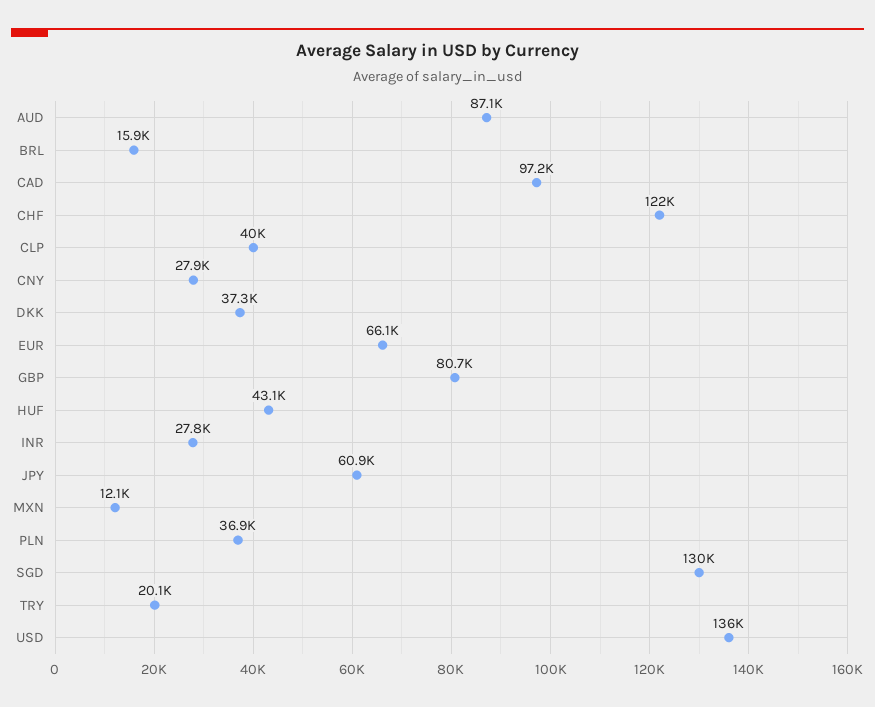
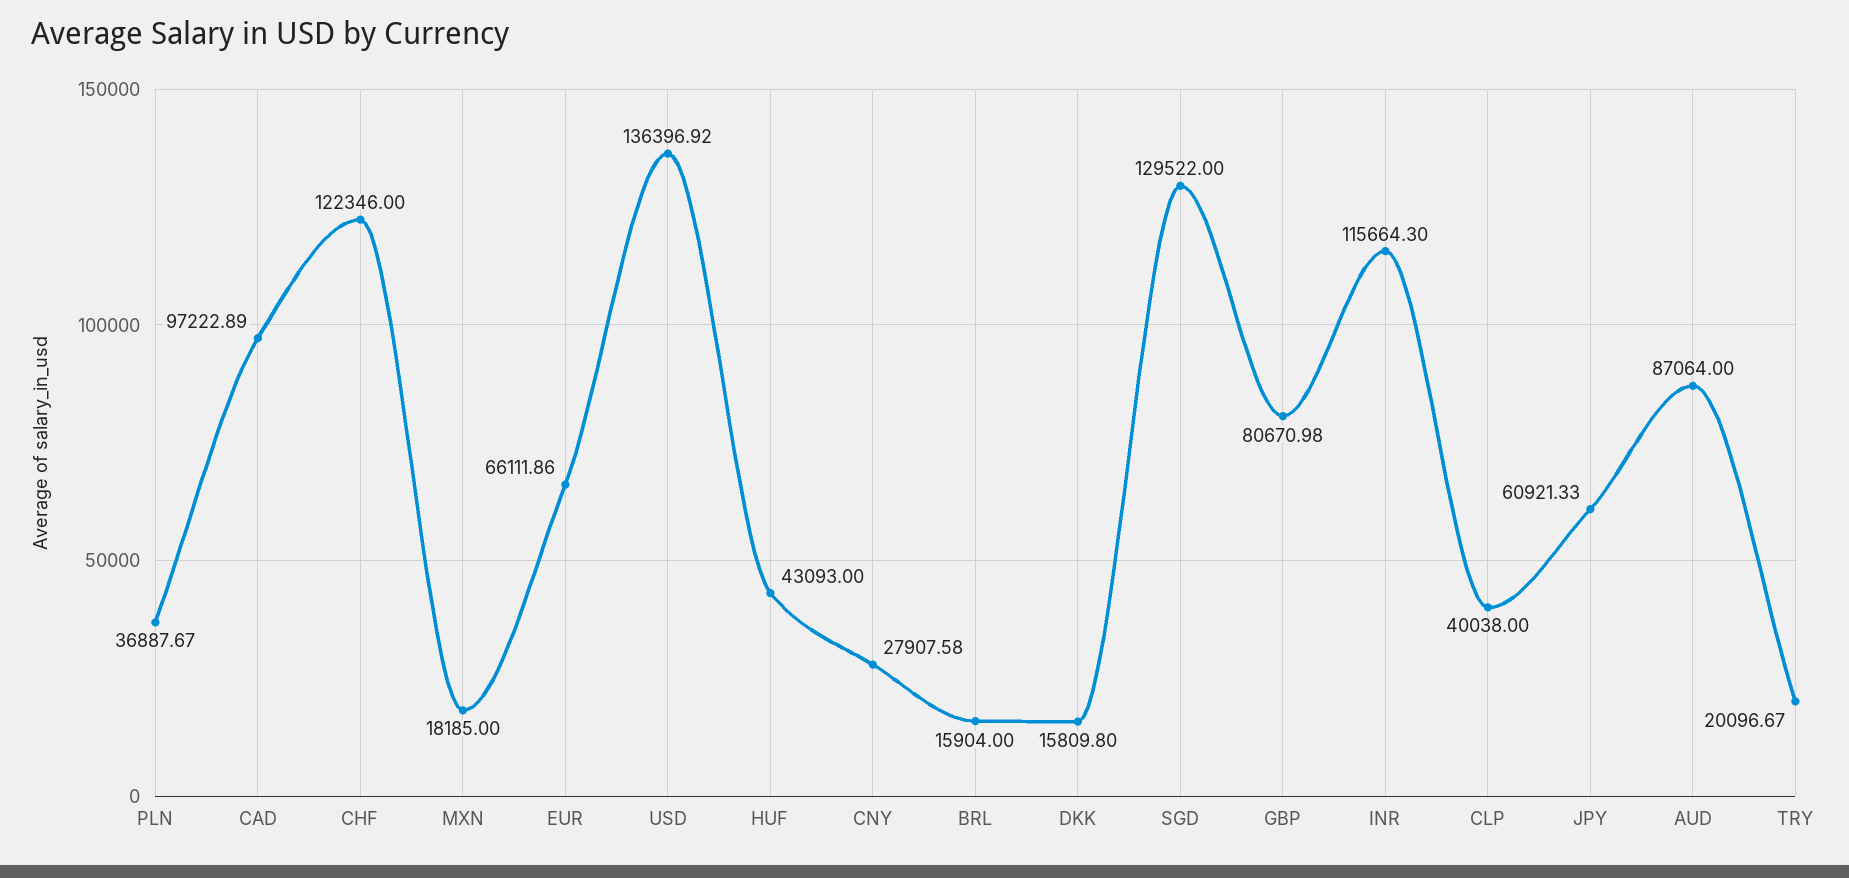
DKK: 37300 -> 15809.8
INR: 27800 -> 115664.3
MXN: 12100 -> 18185

